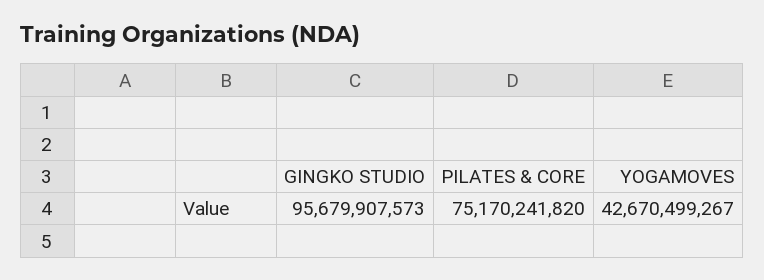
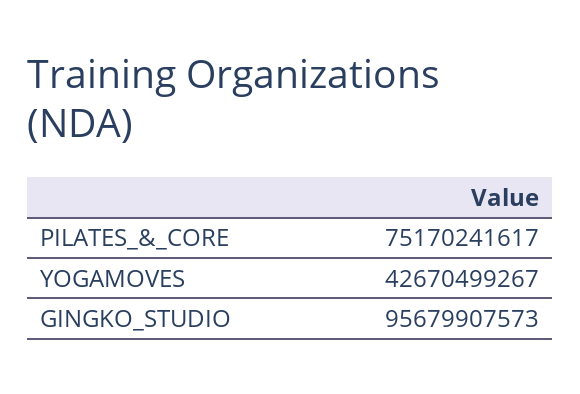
PILATES & CORE: 75170241820 -> 75170241617

